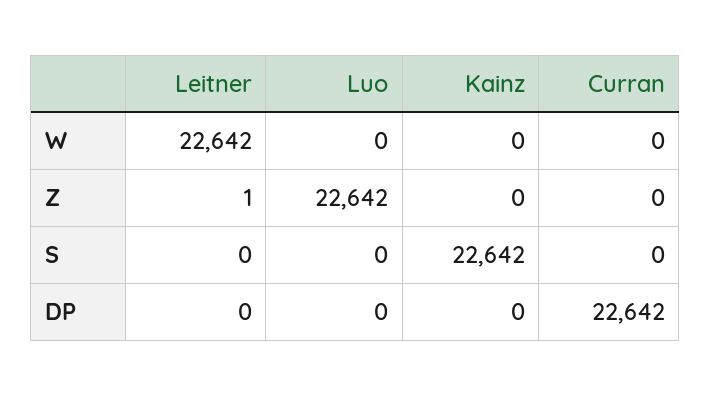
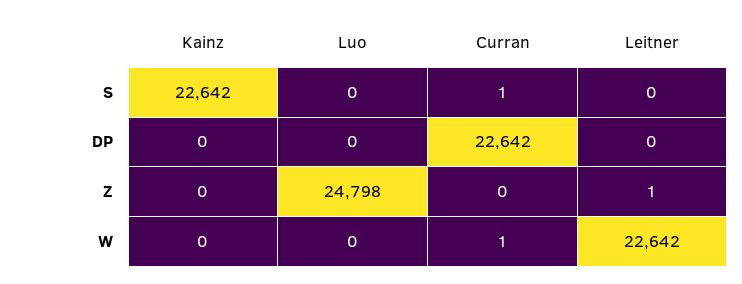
Curran, W: 0 -> 1
Luo, Z: 22642 -> 24798
Curran, S: 0 -> 1

